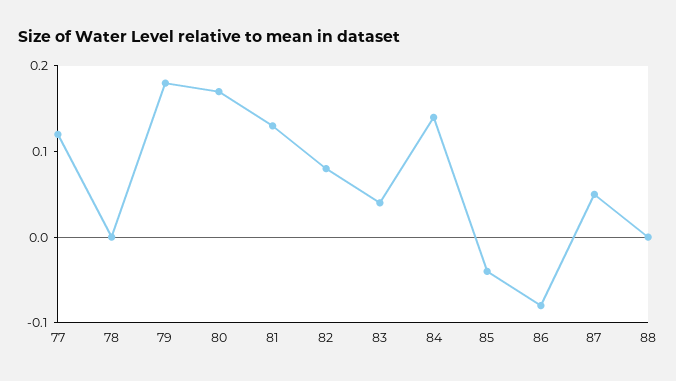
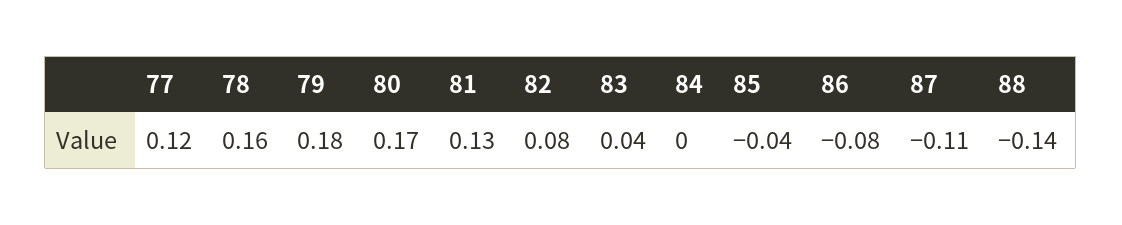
78: 0 -> 0.16
84: 0.14 -> 0
87: 0.05 -> -0.11
88: 0 -> -0.14

